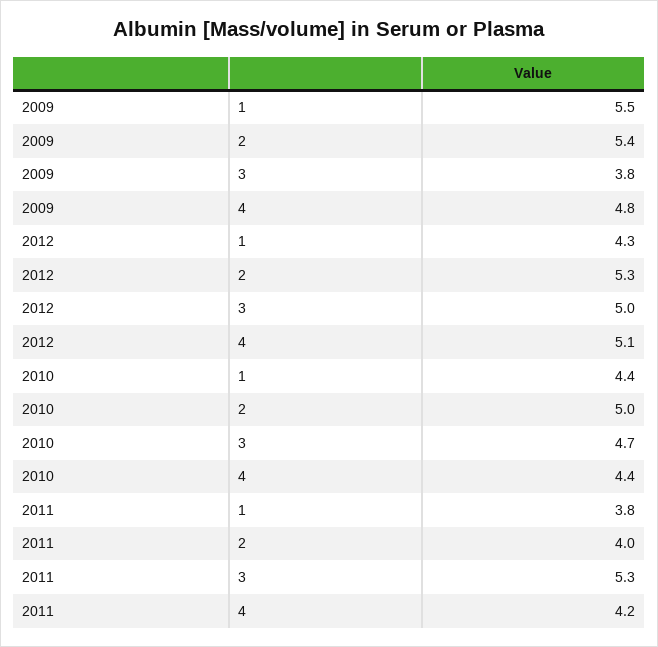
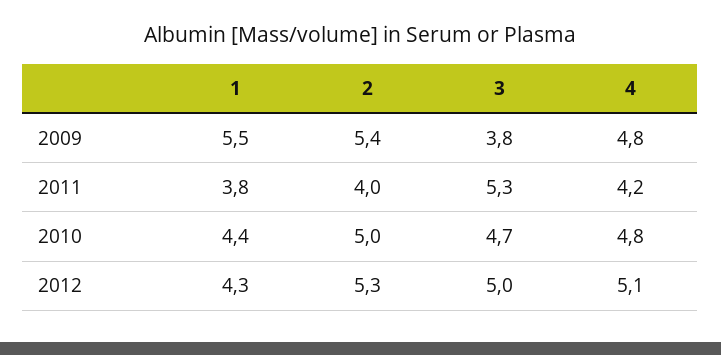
2010, 4: 4.4 -> 4.8

